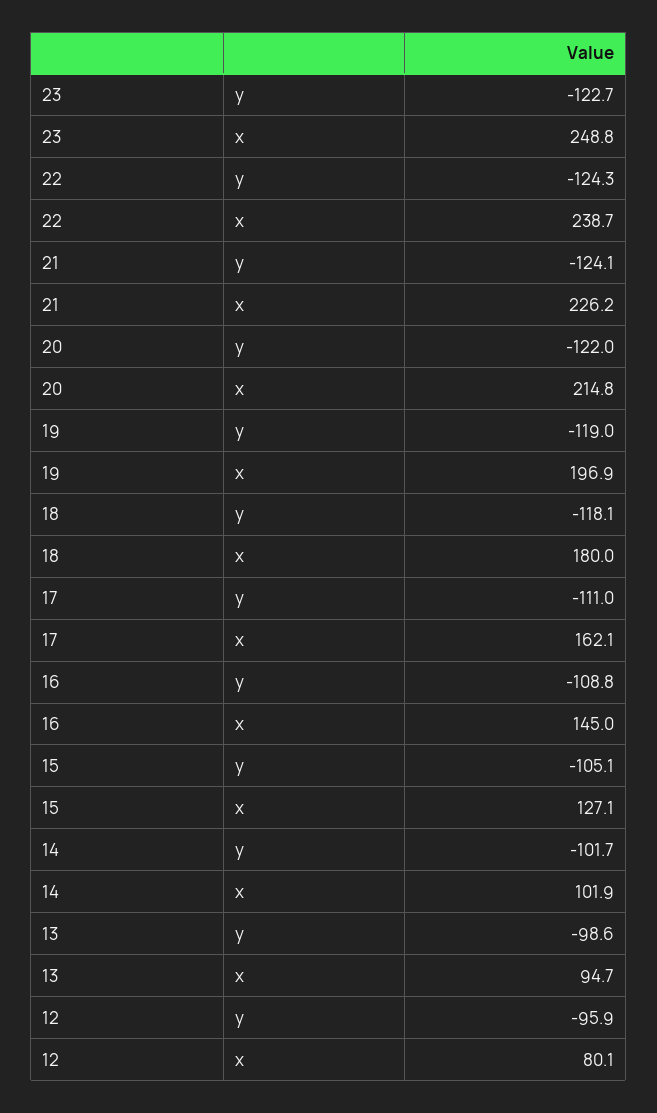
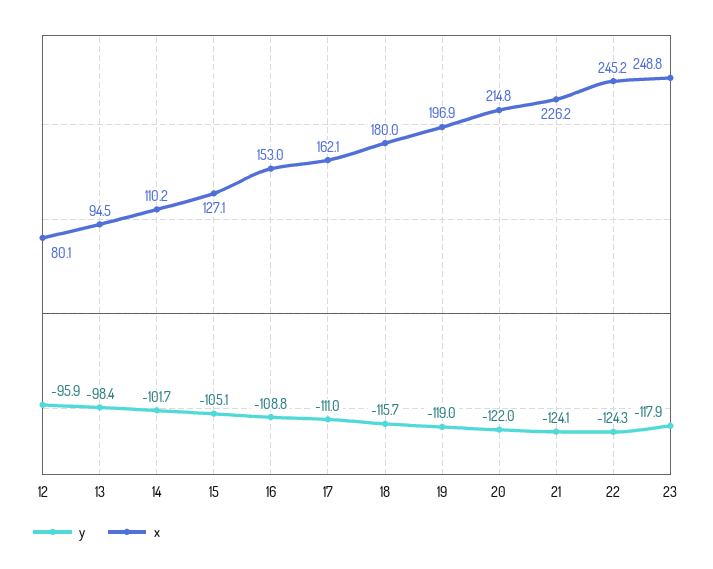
y, 23: -122.7 -> -117.9
x, 22: 238.7 -> 245.2
y, 18: -118.1 -> -115.7
x, 16: 145 -> 153
x, 14: 101.9 -> 110.2
y, 13: -98.6 -> -98.4
x, 13: 94.7 -> 94.5

